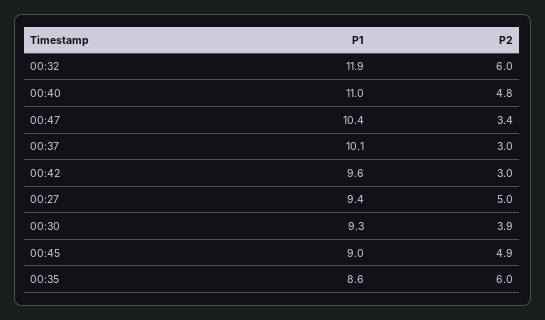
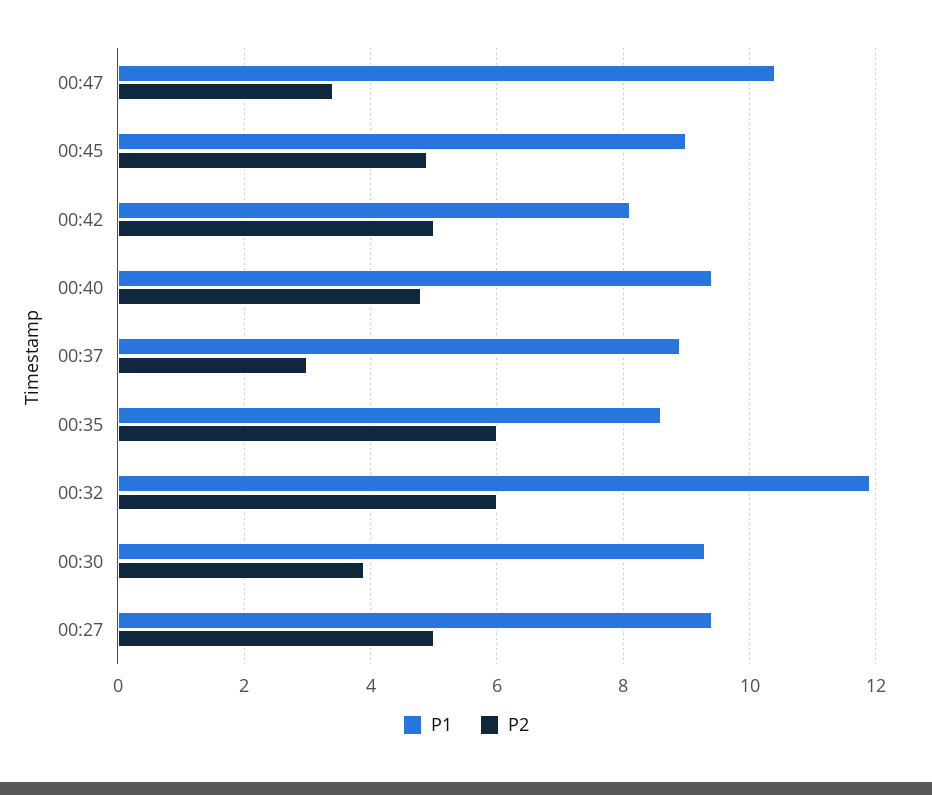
P1, 00:40: 11 -> 9.5
P1, 00:37: 10.1 -> 9
P1, 00:42: 9.6 -> 8
P2, 00:42: 3 -> 5

